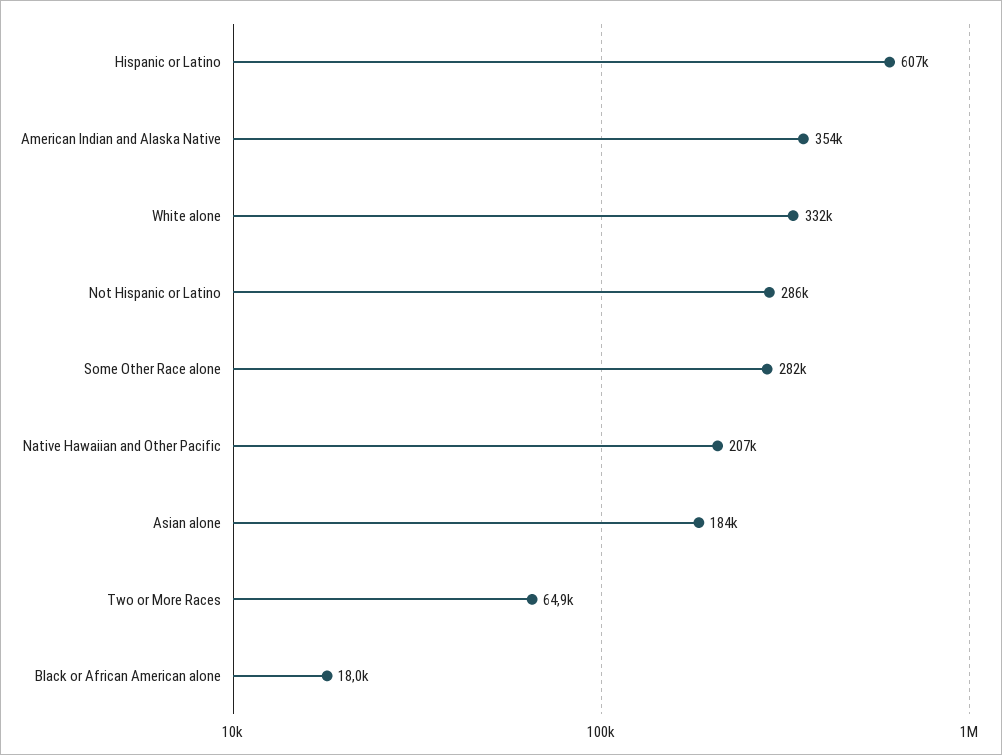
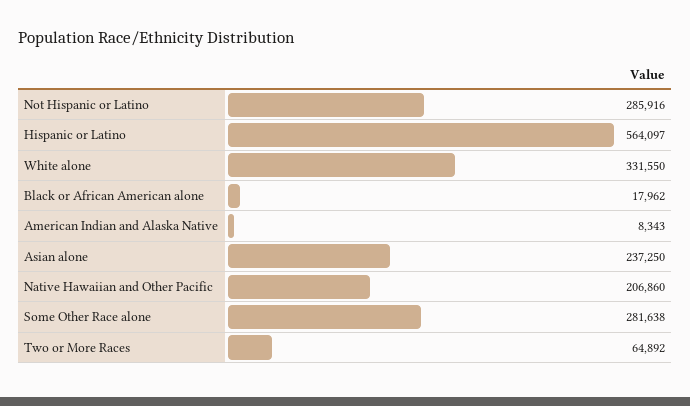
Hispanic or Latino: 607000 -> 564097
American Indian and Alaska Native: 354000 -> 8343
Asian alone: 184000 -> 237250

